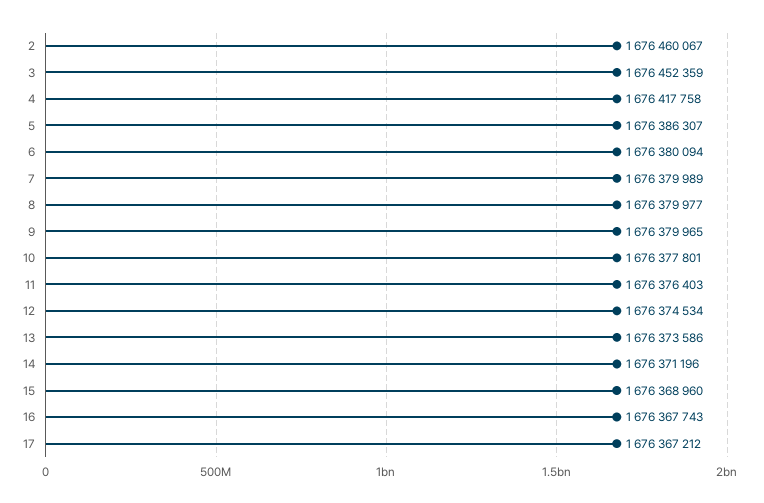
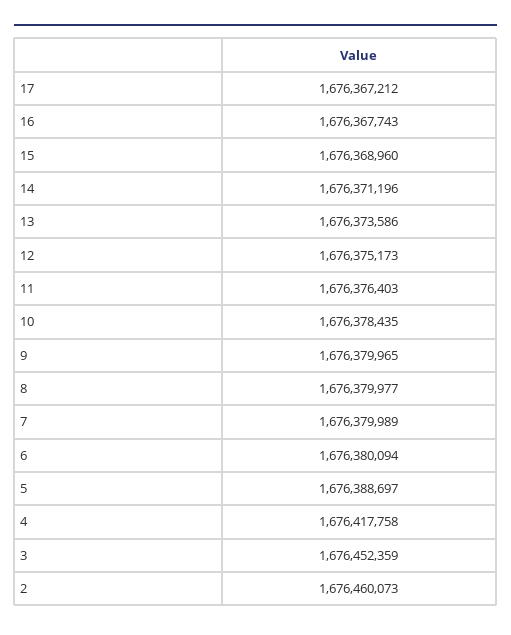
2: 1676460067 -> 1676460073
5: 1676386307 -> 1676388697
10: 1676377801 -> 1676378435
12: 1676374534 -> 1676375173

